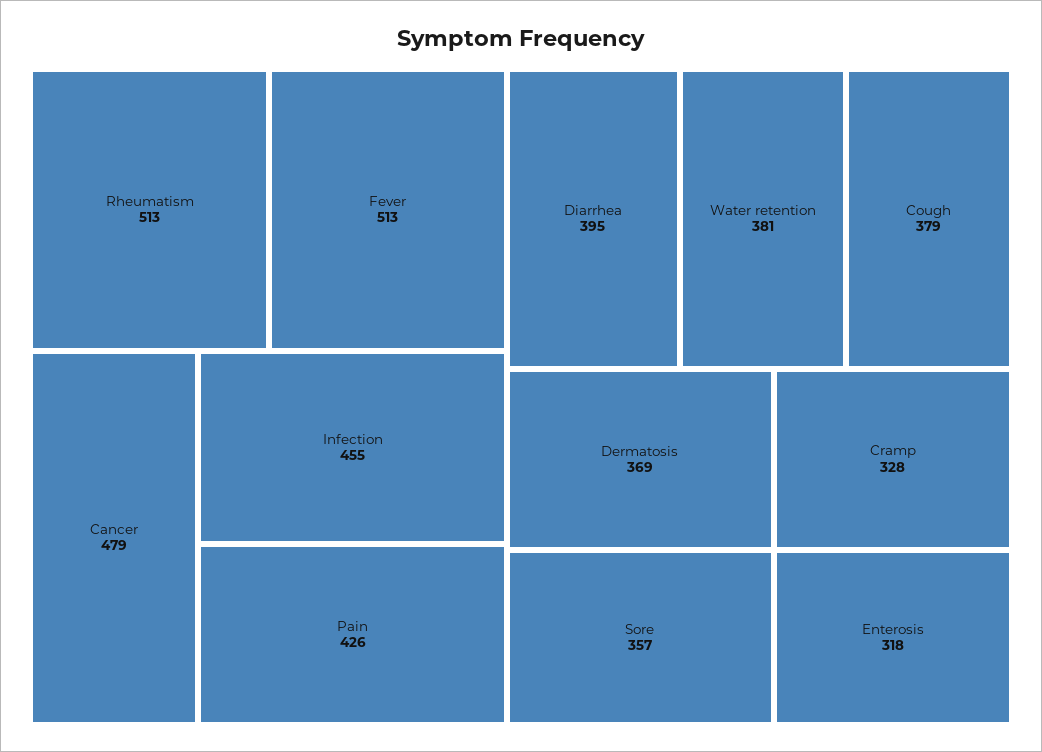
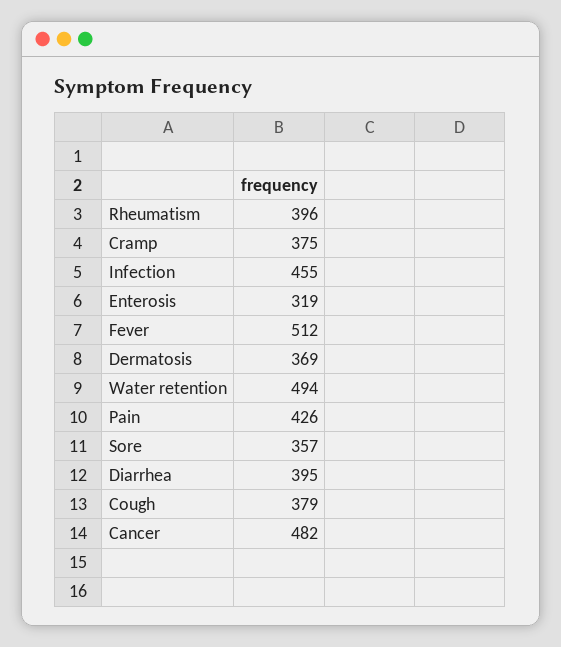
Rheumatism: 513 -> 396
Fever: 513 -> 512
Cancer: 479 -> 482
Water retention: 381 -> 494
Cramp: 328 -> 375
Enterosis: 318 -> 319

